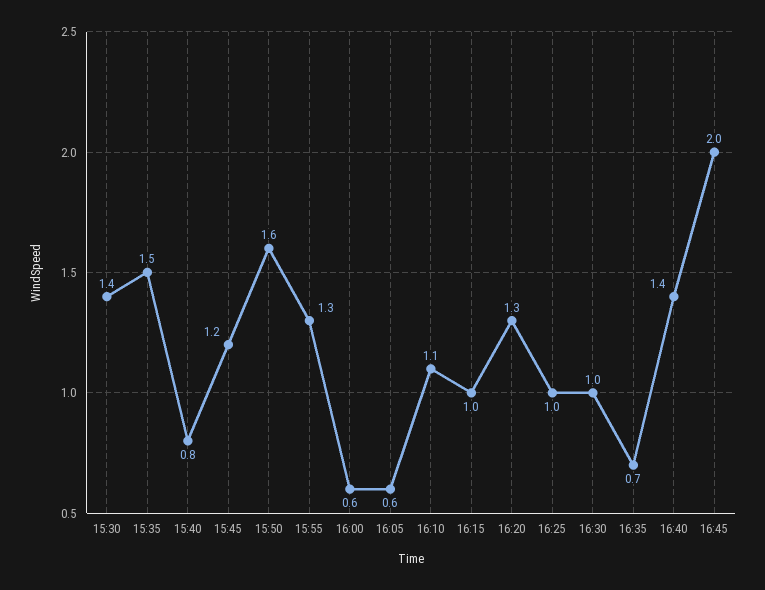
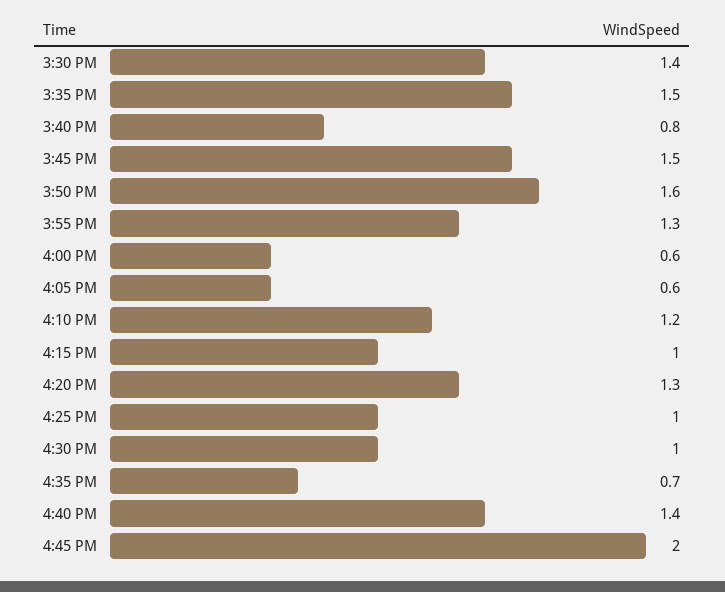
15:45: 1.2 -> 1.5
16:10: 1.1 -> 1.2

